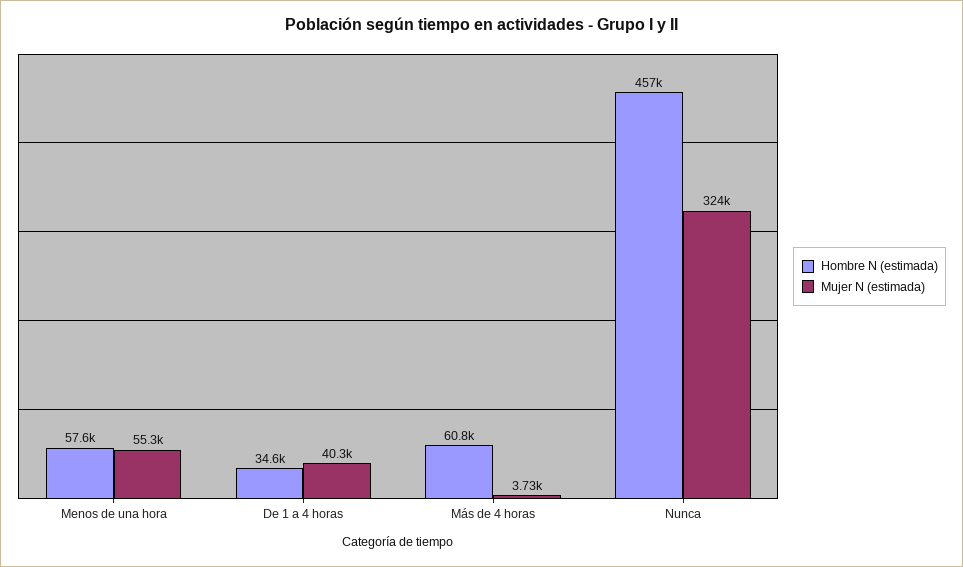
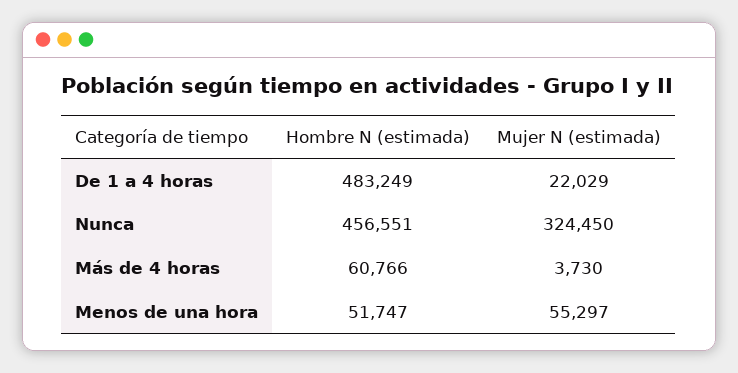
Hombre N (estimada), Menos de una hora: 57600 -> 51747
Hombre N (estimada), De 1 a 4 horas: 34600 -> 483249
Mujer N (estimada), De 1 a 4 horas: 40300 -> 22029

